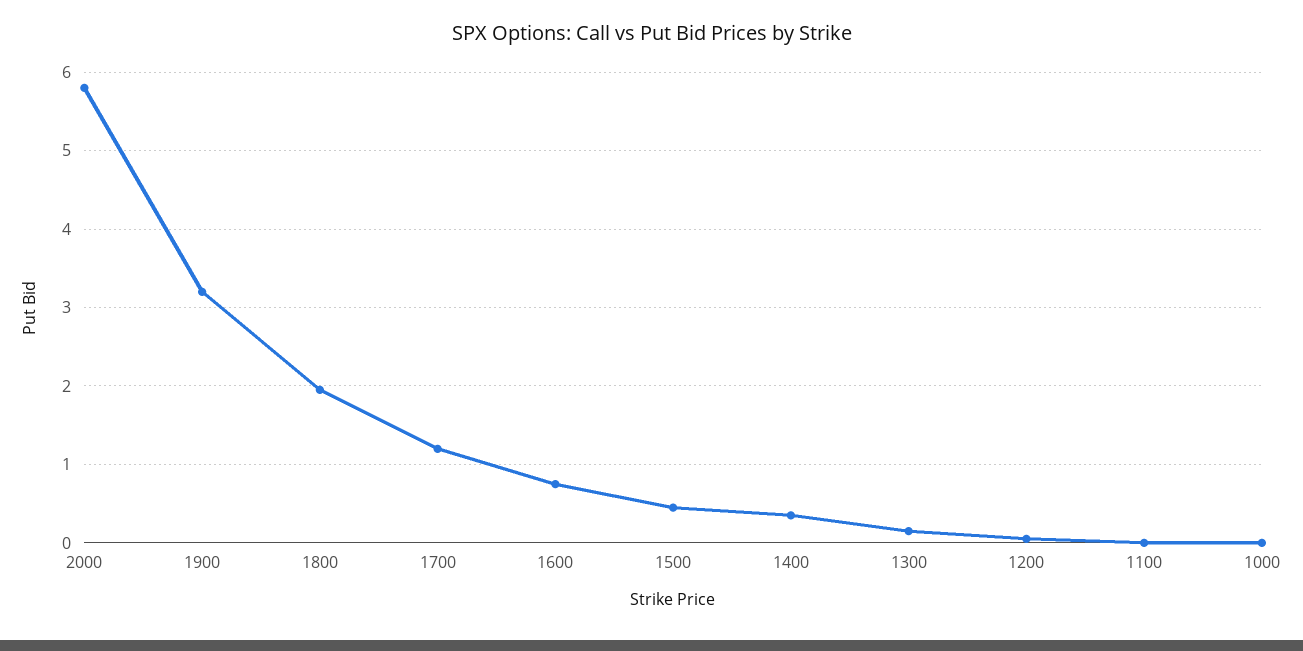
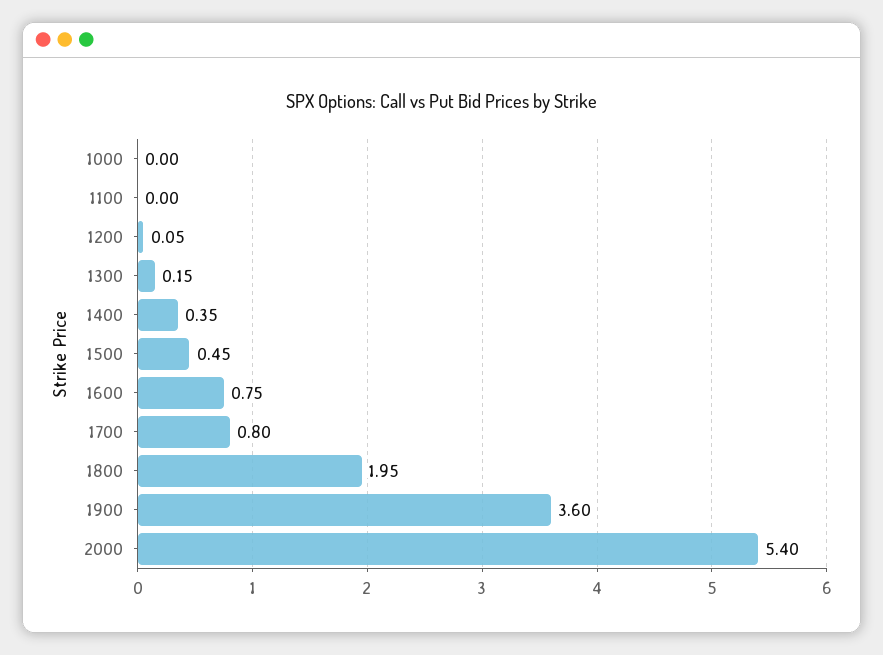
2000: 5.8 -> 5.4
1900: 3.2 -> 3.6
1700: 1.2 -> 0.8

